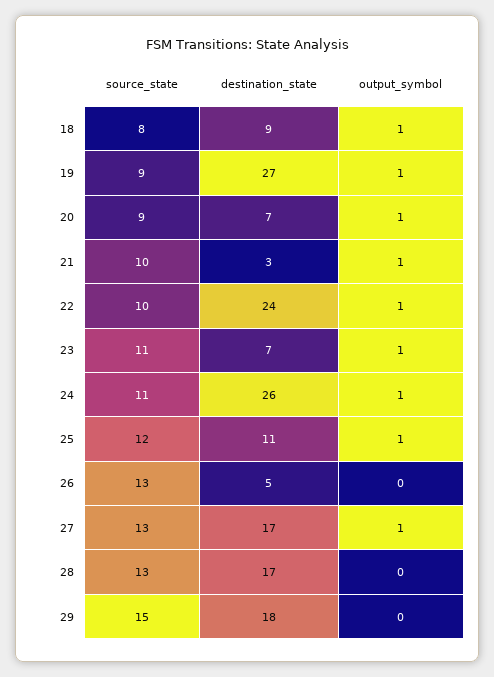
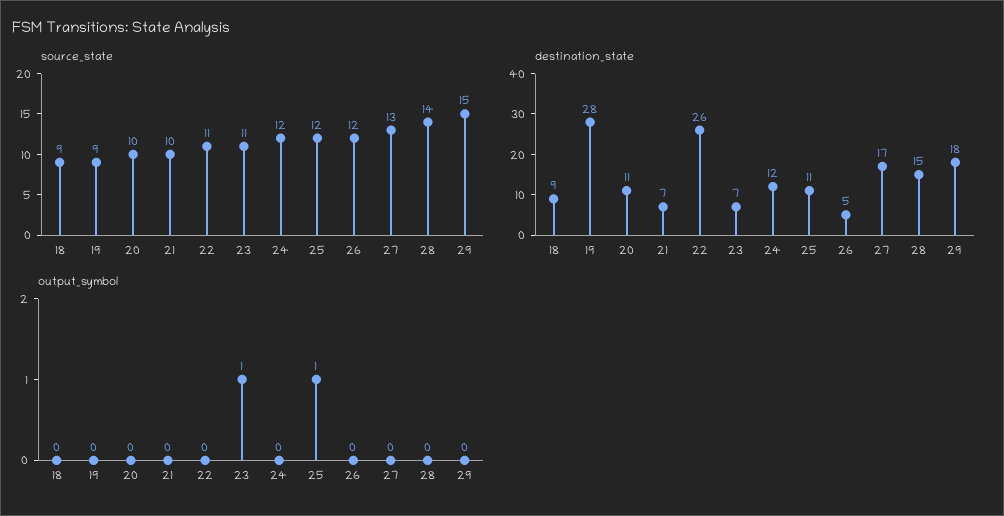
source_state, 18: 8 -> 9
output_symbol, 18: 1 -> 0
destination_state, 19: 27 -> 28
output_symbol, 19: 1 -> 0
source_state, 20: 9 -> 10
destination_state, 20: 7 -> 11
output_symbol, 20: 1 -> 0
destination_state, 21: 3 -> 7
output_symbol, 21: 1 -> 0
source_state, 22: 10 -> 11
destination_state, 22: 24 -> 26
output_symbol, 22: 1 -> 0
source_state, 24: 11 -> 12
destination_state, 24: 26 -> 12
output_symbol, 24: 1 -> 0
source_state, 26: 13 -> 12
output_symbol, 27: 1 -> 0
source_state, 28: 13 -> 14
destination_state, 28: 17 -> 15

